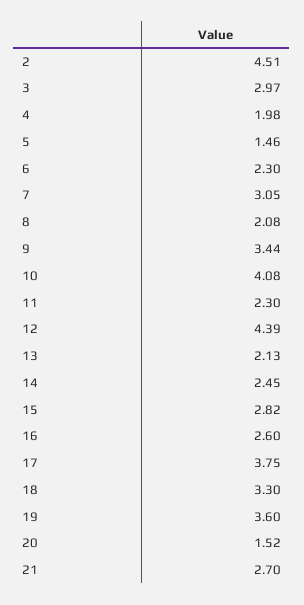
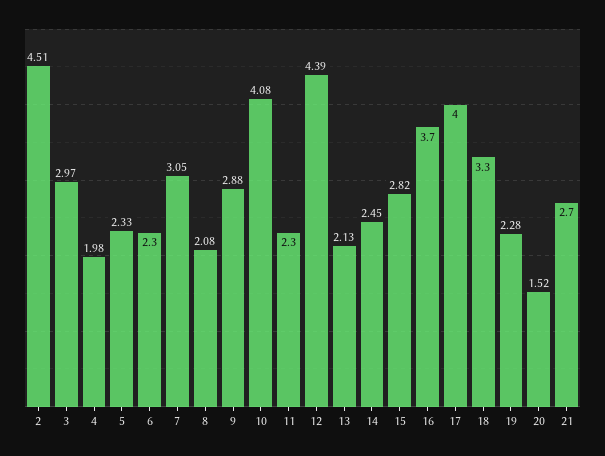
5: 1.46 -> 2.33
9: 3.44 -> 2.88
16: 2.6 -> 3.7
17: 3.75 -> 4
19: 3.6 -> 2.28

